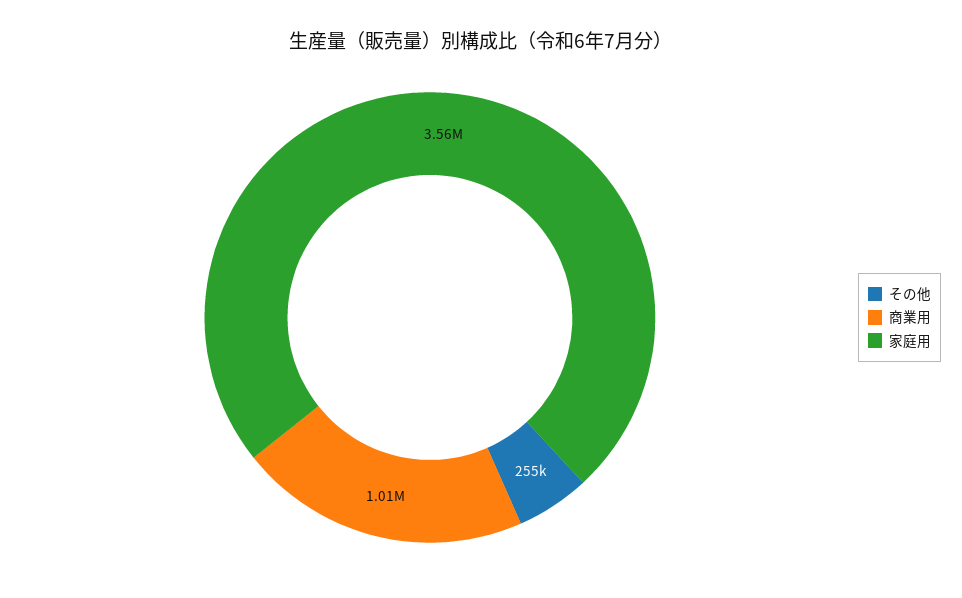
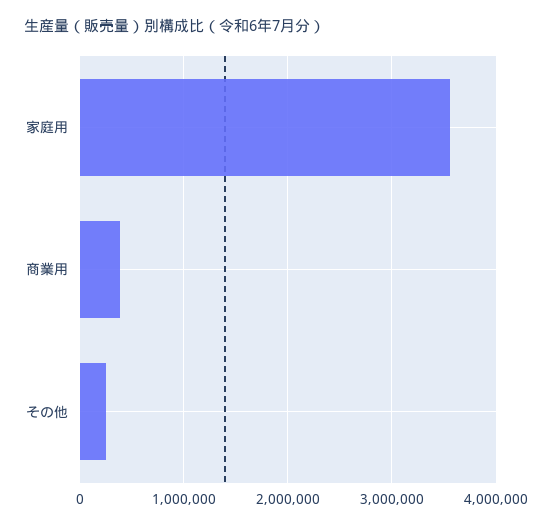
商業用: 1010000 -> 400000

